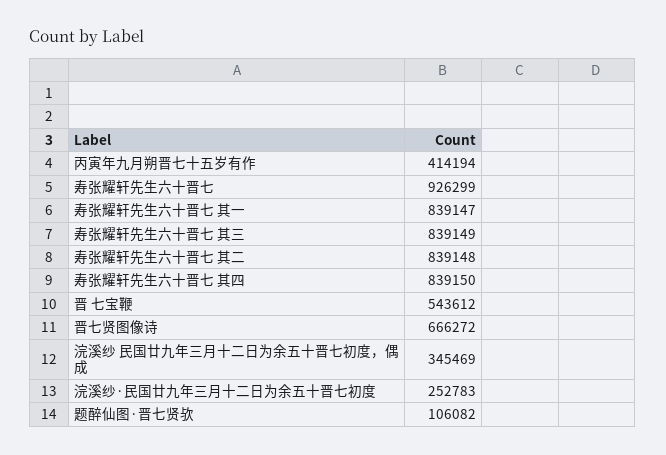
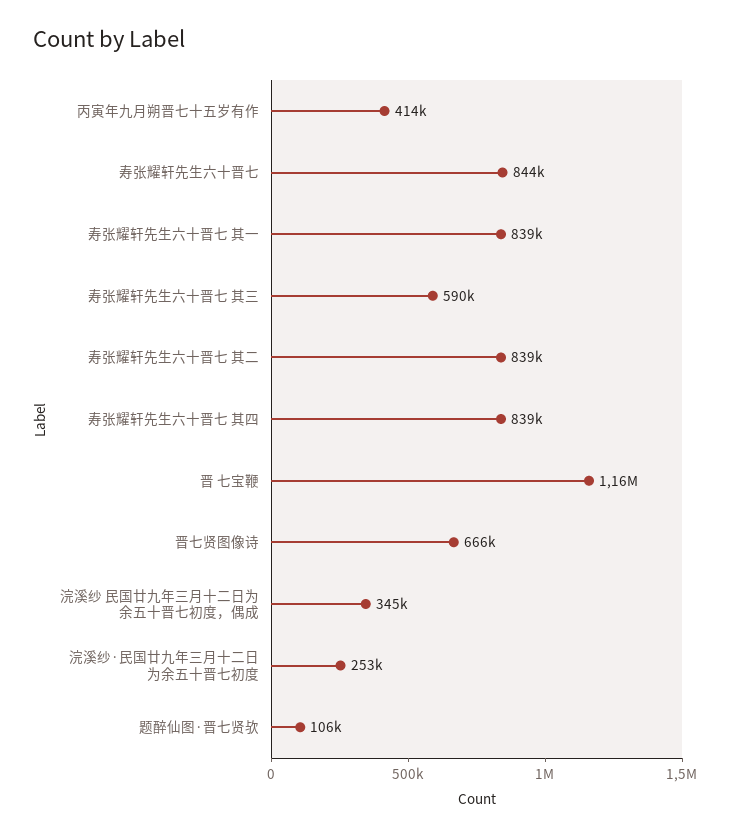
寿张耀轩先生六十晋七: 926299 -> 844000
寿张耀轩先生六十晋七 其三: 839149 -> 590000
晋 七宝鞭: 543612 -> 1160000

